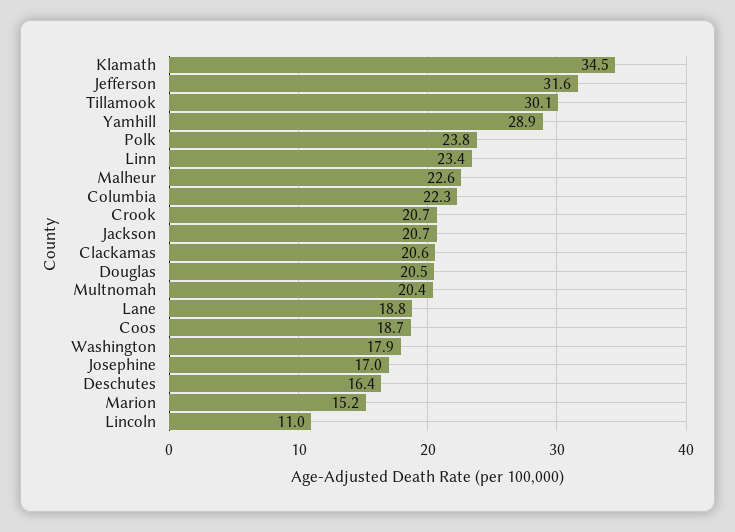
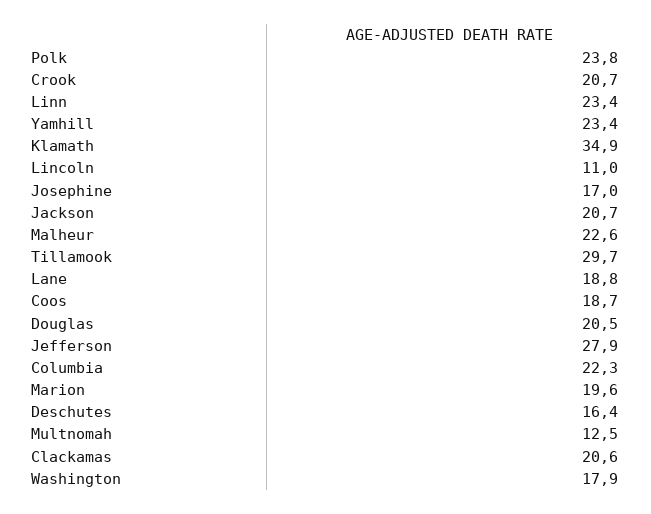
Klamath: 34.5 -> 34.9
Jefferson: 31.6 -> 27.9
Tillamook: 30.1 -> 29.7
Yamhill: 28.9 -> 23.4
Multnomah: 20.4 -> 12.5
Marion: 15.2 -> 19.6

